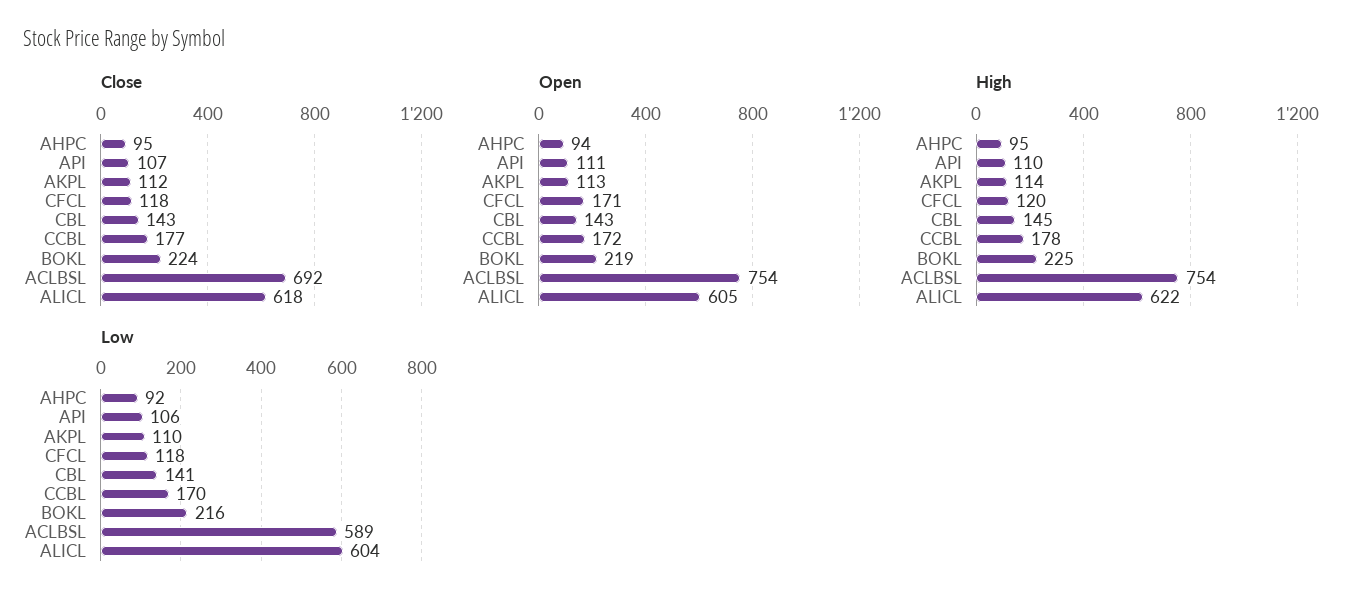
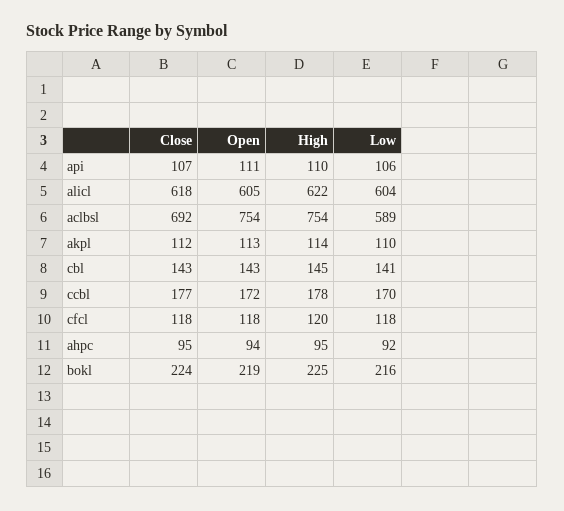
Open, CFCL: 171 -> 118

